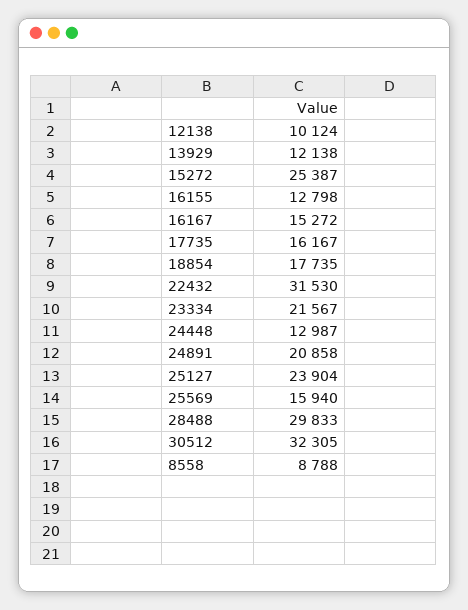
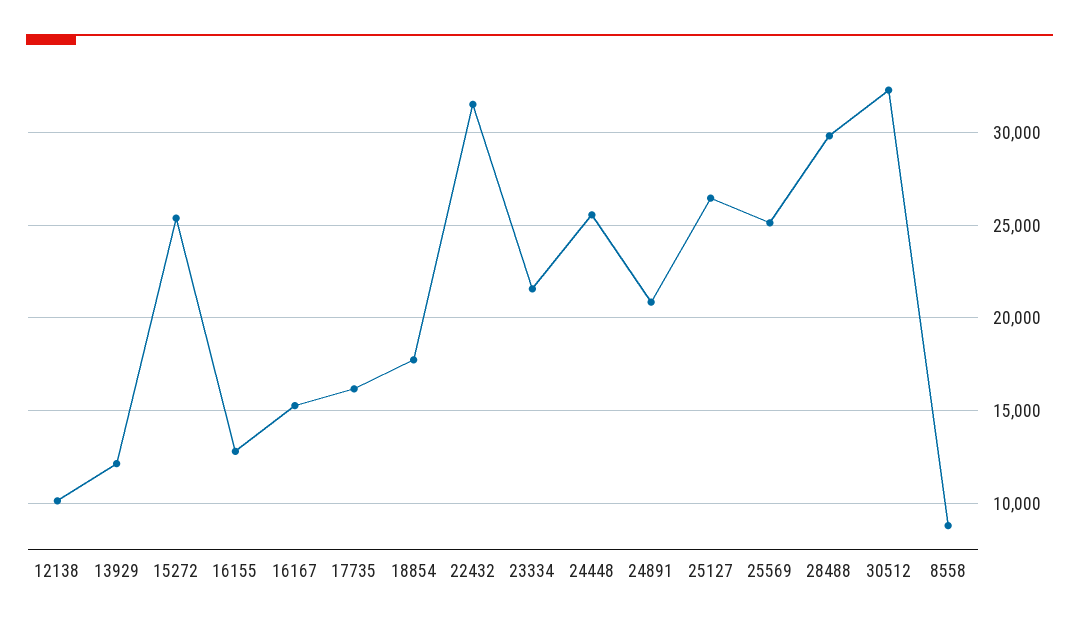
24448: 12987 -> 25500
25127: 23904 -> 26500
25569: 15940 -> 25000

